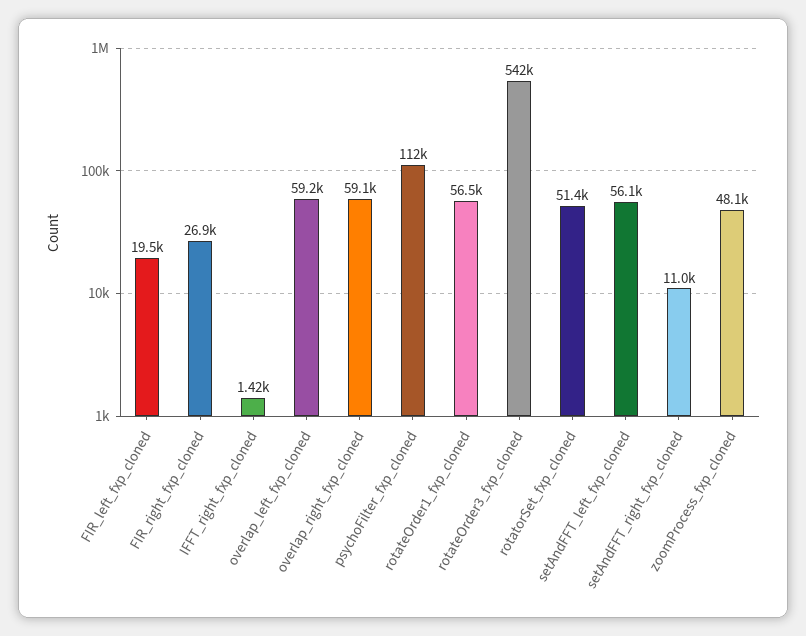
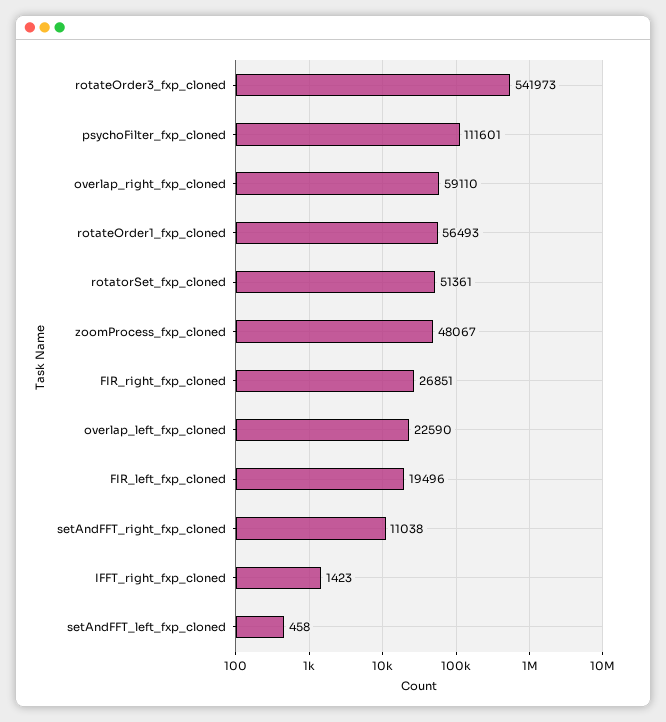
overlap_left_fxp_cloned: 59200 -> 22590
setAndFFT_left_fxp_cloned: 56100 -> 458

